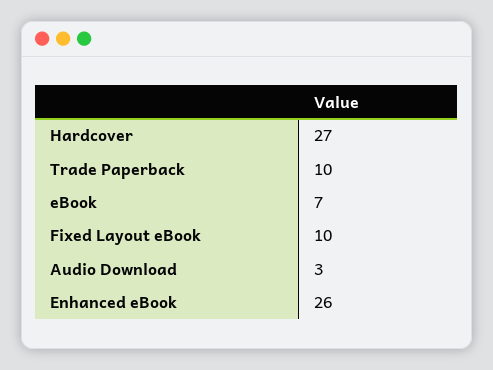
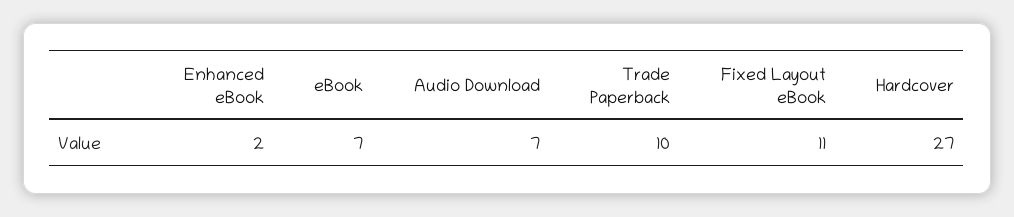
Fixed Layout eBook: 10 -> 11
Audio Download: 3 -> 7
Enhanced eBook: 26 -> 2

